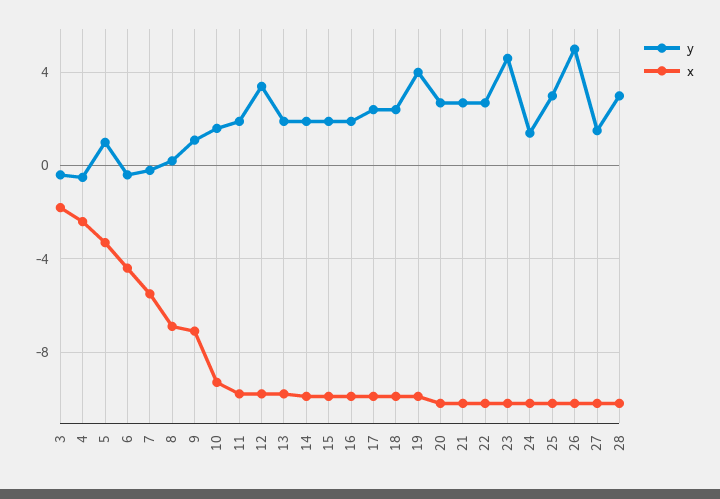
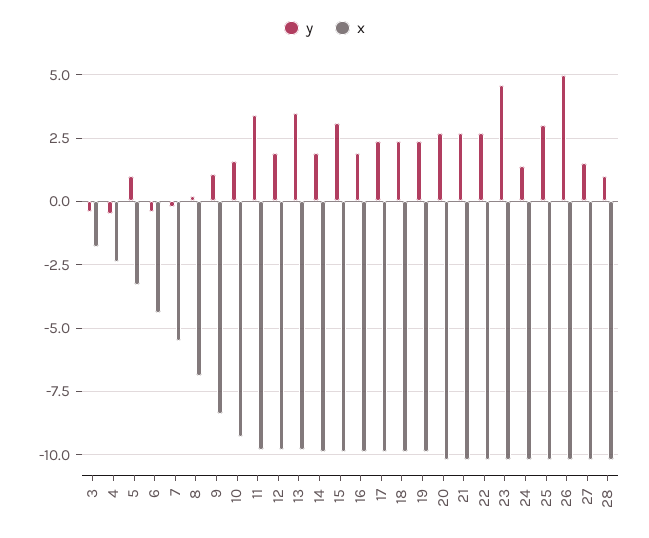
x, 9: -7 -> -8.5
y, 11: 2 -> 3.5
y, 12: 3.5 -> 2
y, 13: 2 -> 3.5
y, 15: 2 -> 3
y, 19: 4 -> 2.5
y, 28: 3 -> 1

